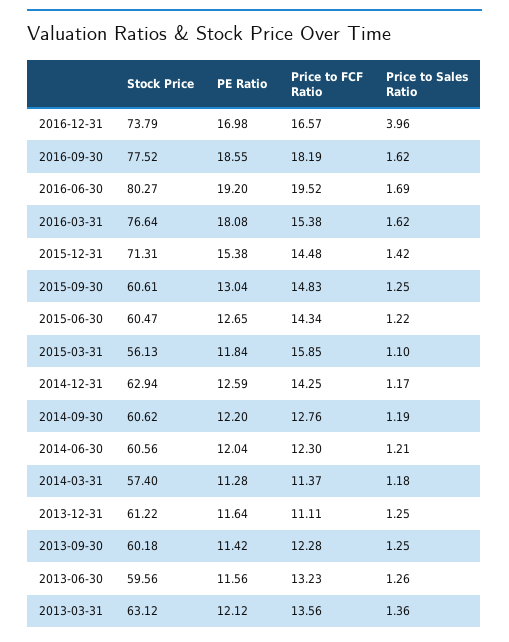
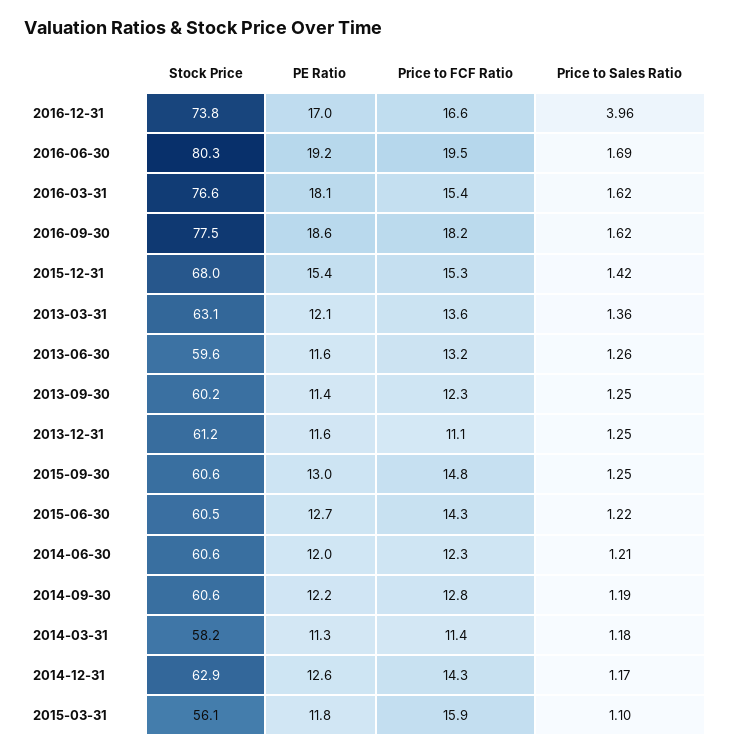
Stock Price, 2015-12-31: 71.31 -> 68
Price to FCF Ratio, 2015-12-31: 14.48 -> 15.3
Stock Price, 2014-03-31: 57.4 -> 58.2

